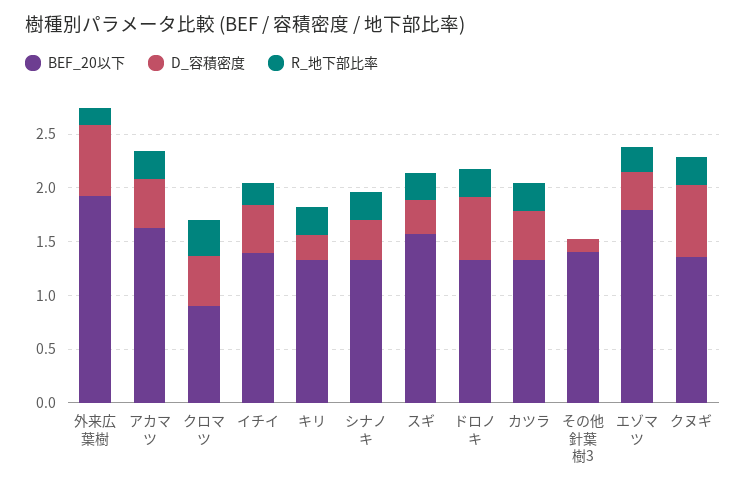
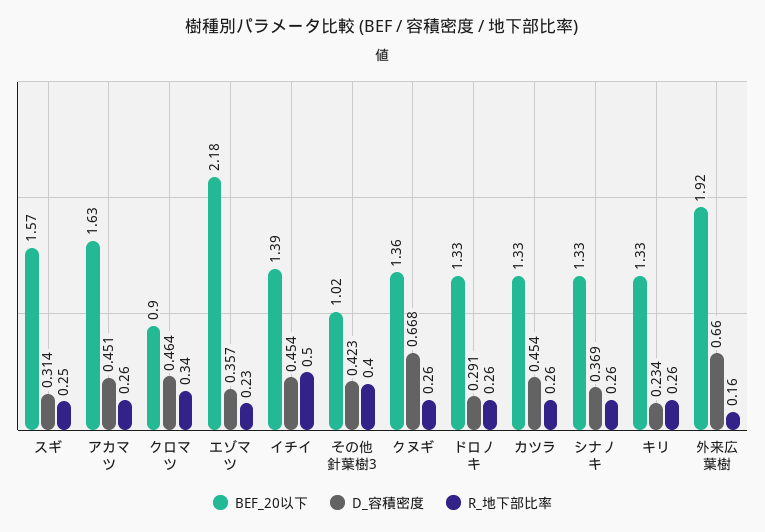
R_地下部比率, イチイ: 0.2 -> 0.5
D_容積密度, ドロノキ: 0.6 -> 0.291
BEF_20以下, その他針葉樹3: 1.4 -> 1.02
D_容積密度, その他針葉樹3: 0.1 -> 0.423
R_地下部比率, その他針葉樹3: 0 -> 0.4
BEF_20以下, エゾマツ: 1.8 -> 2.18

